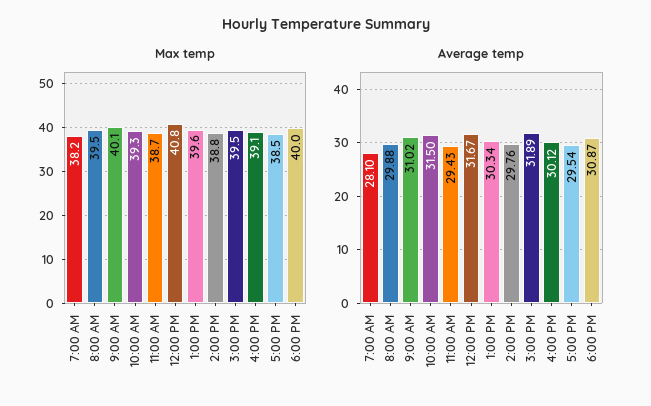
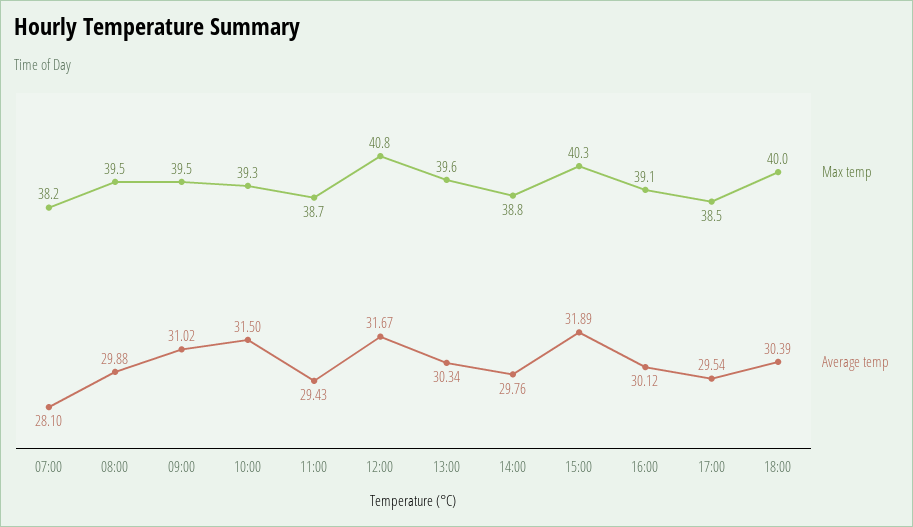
Max temp, 9:00 AM: 40.1 -> 39.5
Max temp, 3:00 PM: 39.5 -> 40.3
Average temp, 6:00 PM: 30.87 -> 30.39

